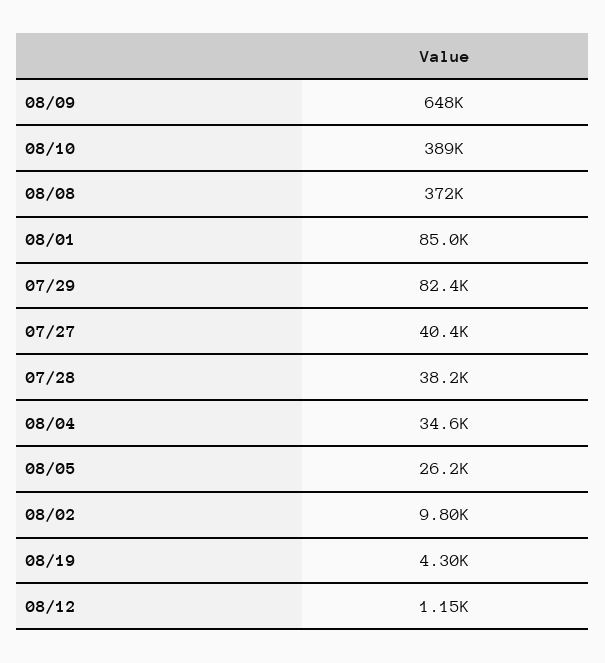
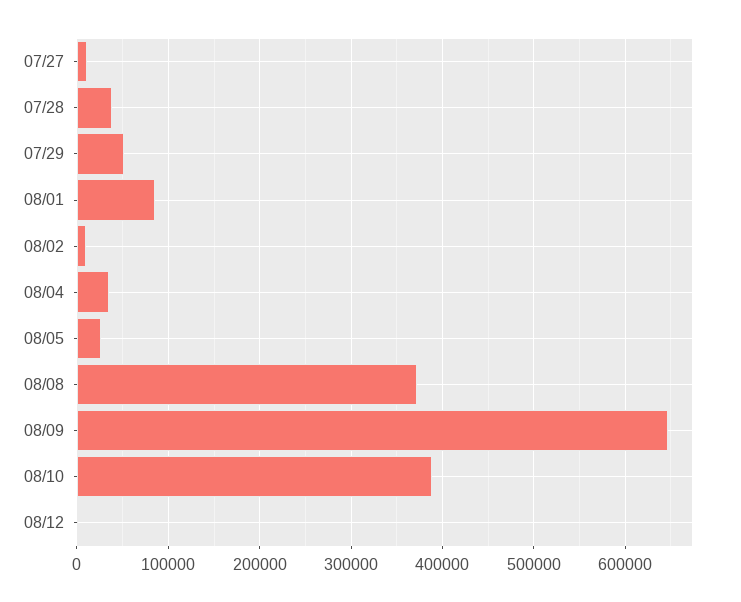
07/29: 82400 -> 50000
07/27: 40400 -> 10000
08/19: 4300 -> none

